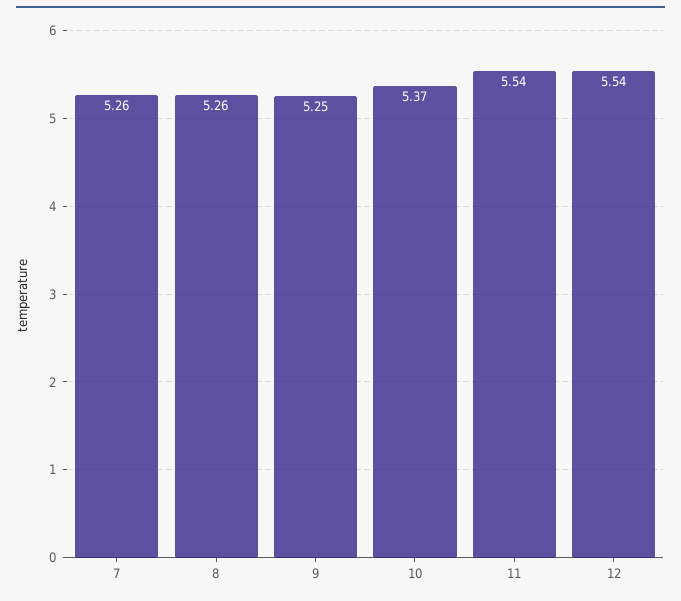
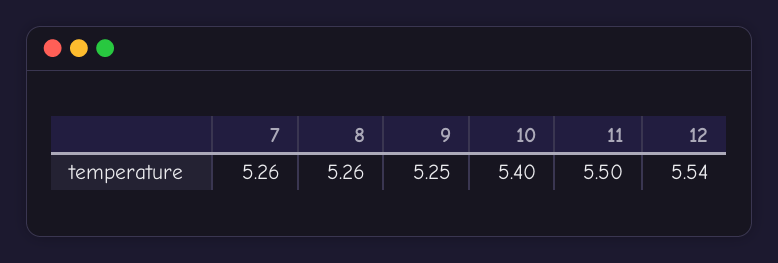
10: 5.37 -> 5.4
11: 5.54 -> 5.5

